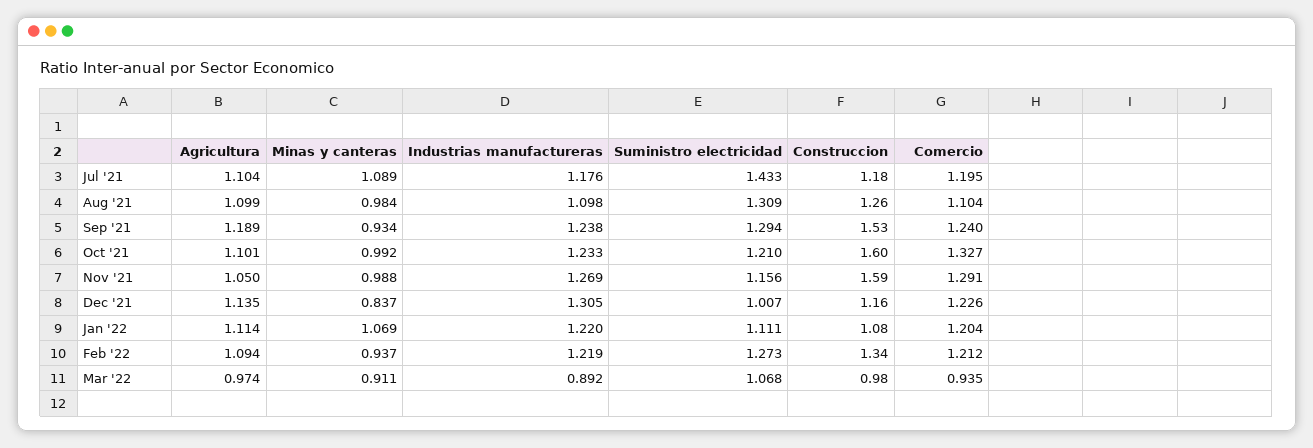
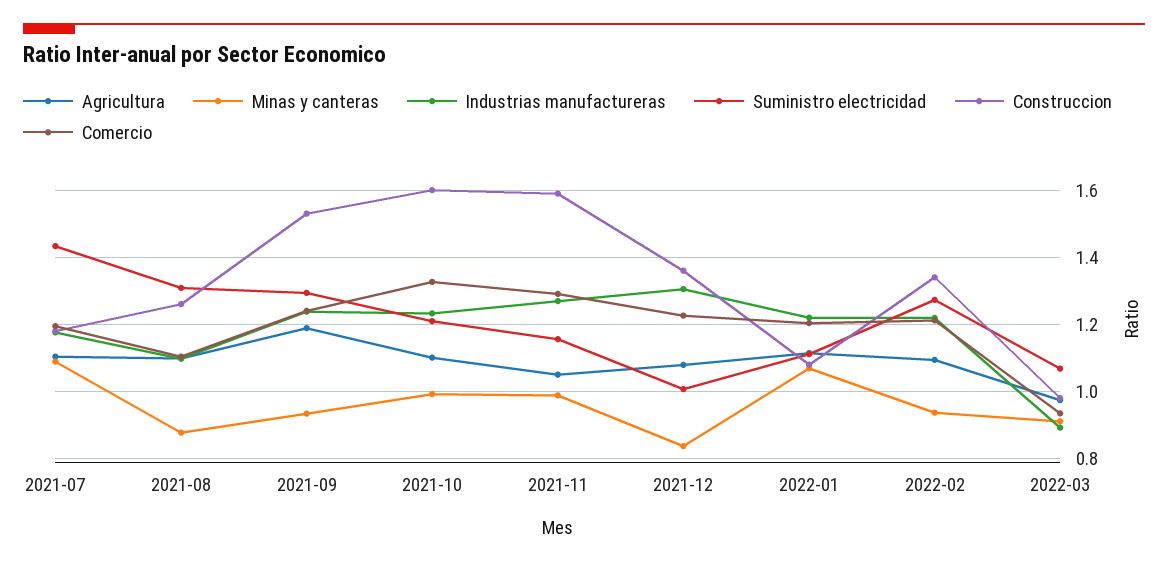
Minas y canteras, Aug '21: 0.984 -> 0.88
Agricultura, Dec '21: 1.135 -> 1.08
Construccion, Dec '21: 1.16 -> 1.36

